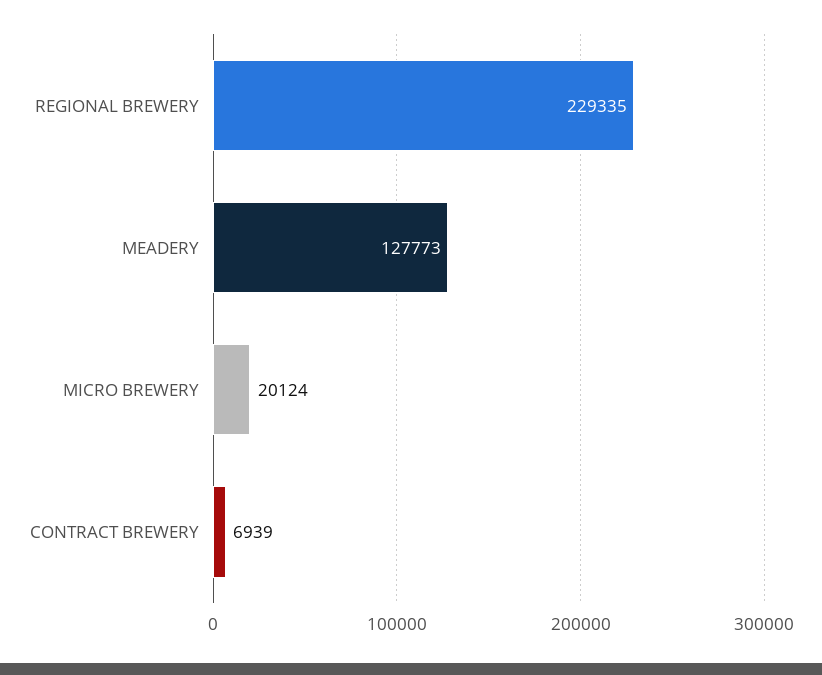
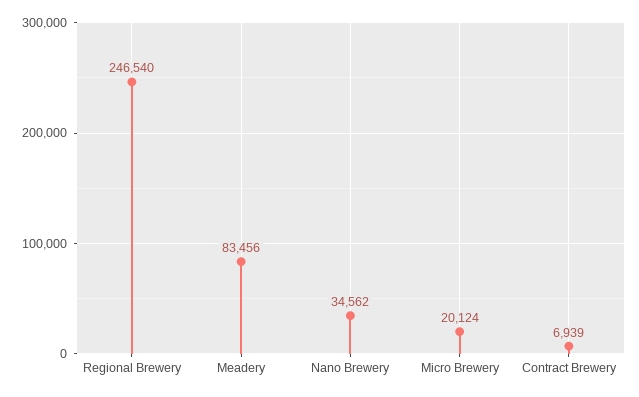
REGIONAL BREWERY: 229335 -> 246540
MEADERY: 127773 -> 83456
Nano Brewery: none -> 34562

